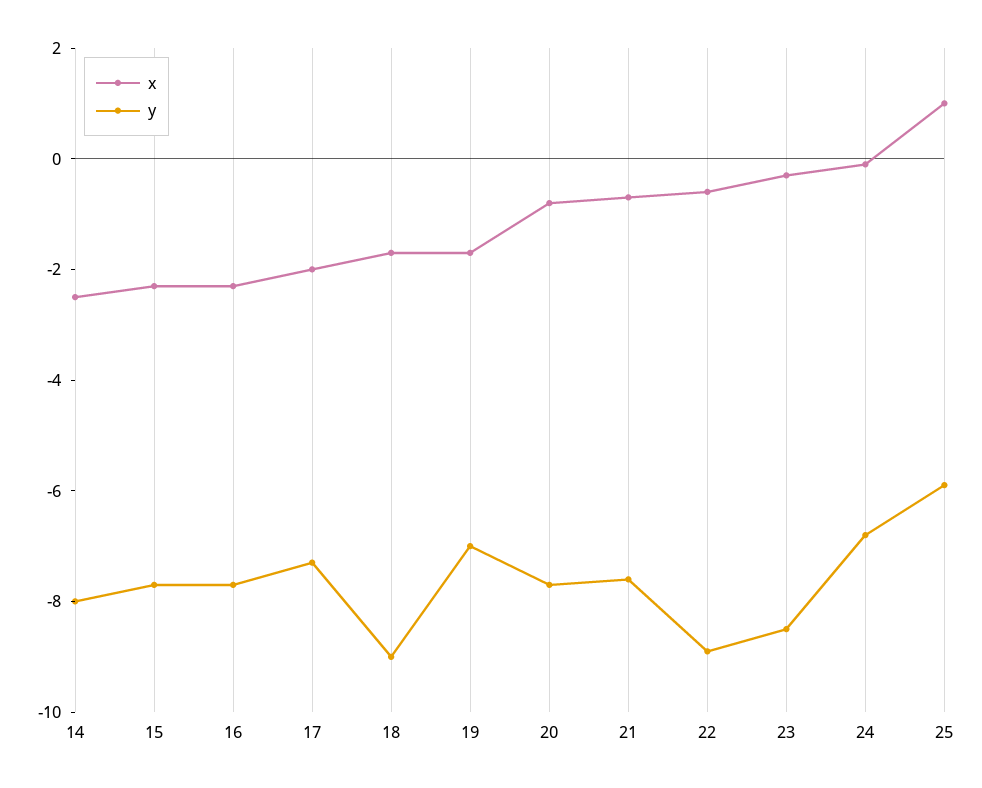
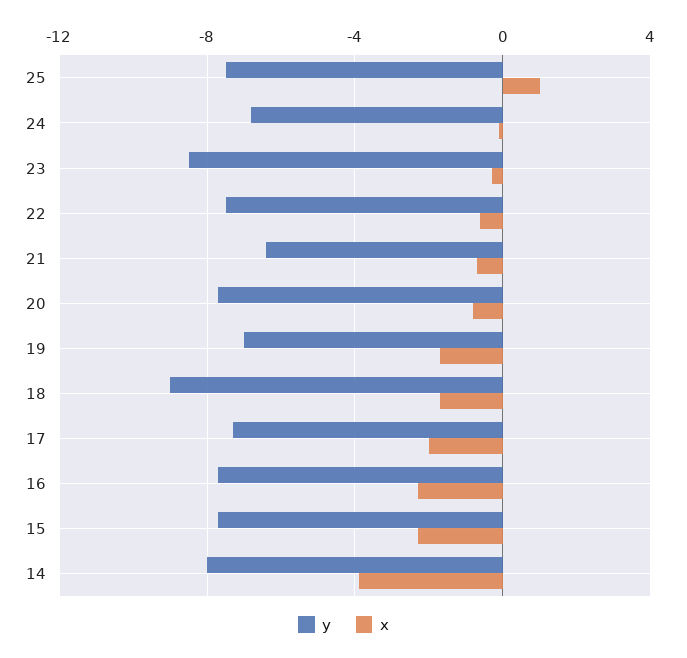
x, 14: -2.5 -> -4
y, 21: -7.5 -> -6.5
y, 22: -9 -> -7.5
y, 25: -6 -> -7.5

